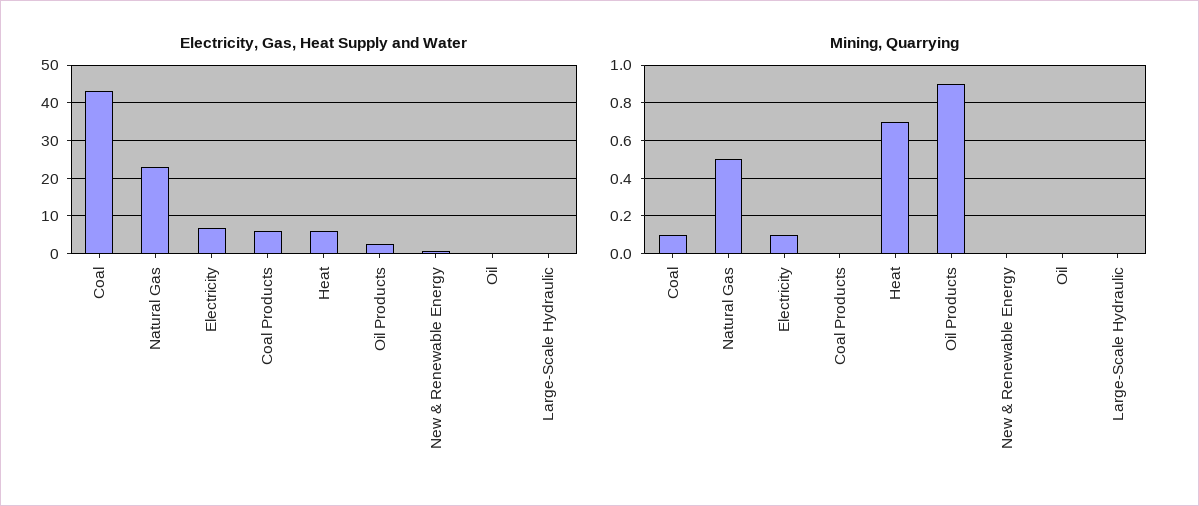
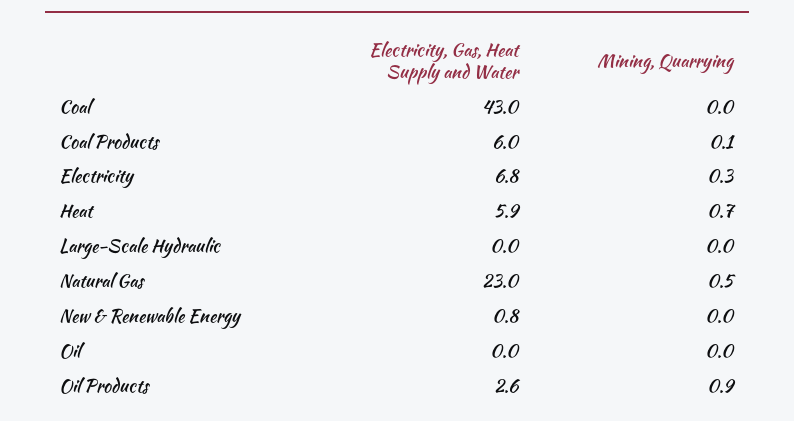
Mining, Quarrying, Coal: 0.1 -> 0
Mining, Quarrying, Electricity: 0.1 -> 0.3
Mining, Quarrying, Coal Products: 0 -> 0.1

